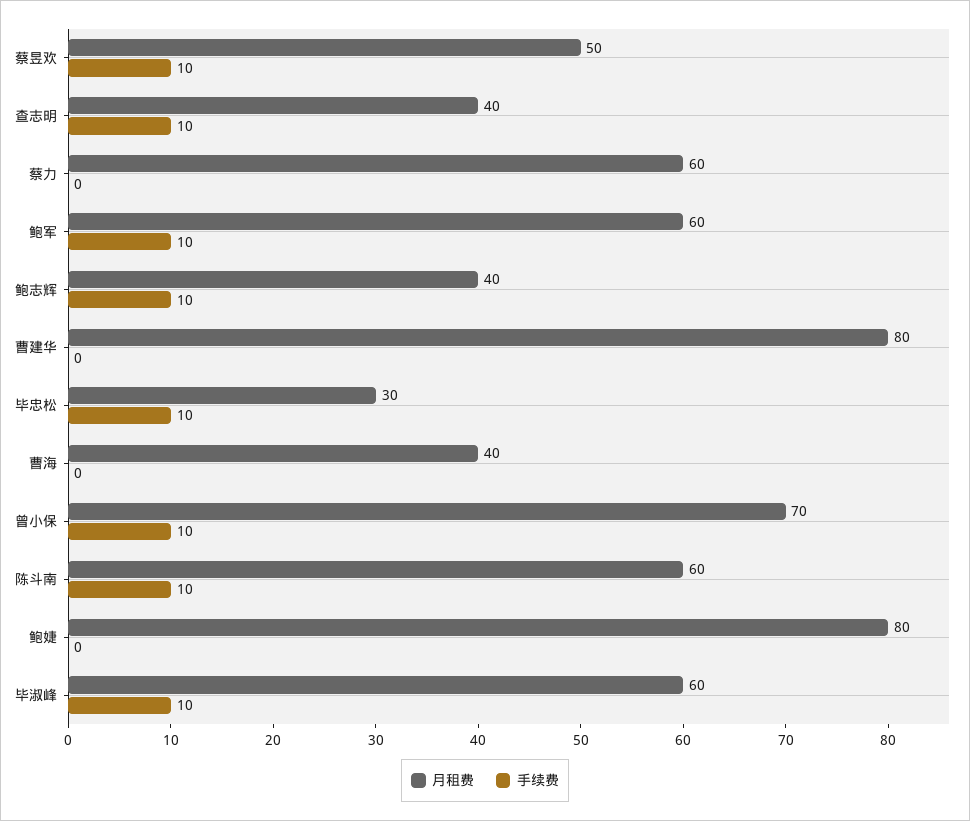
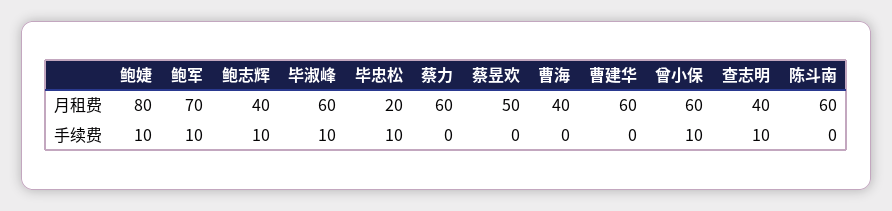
手续费, 蔡昱欢: 10 -> 0
月租费, 鲍军: 60 -> 70
月租费, 曹建华: 80 -> 60
月租费, 毕忠松: 30 -> 20
月租费, 曾小保: 70 -> 60
手续费, 陈斗南: 10 -> 0
手续费, 鲍婕: 0 -> 10

